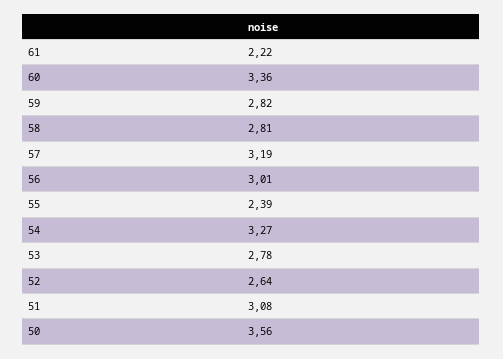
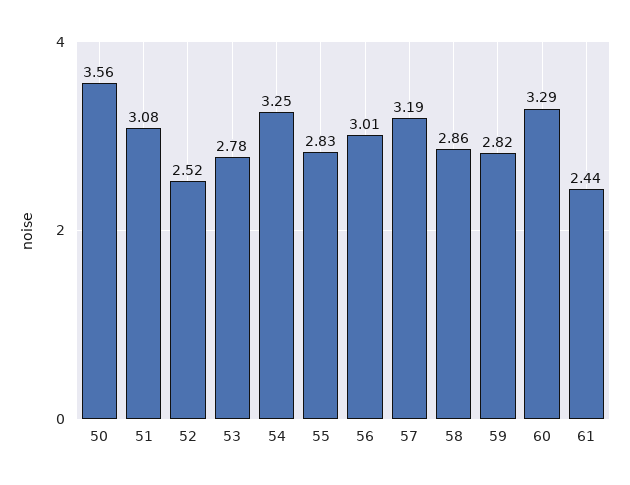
61: 2.22 -> 2.44
60: 3.36 -> 3.29
58: 2.81 -> 2.86
55: 2.39 -> 2.83
54: 3.27 -> 3.25
52: 2.64 -> 2.52

